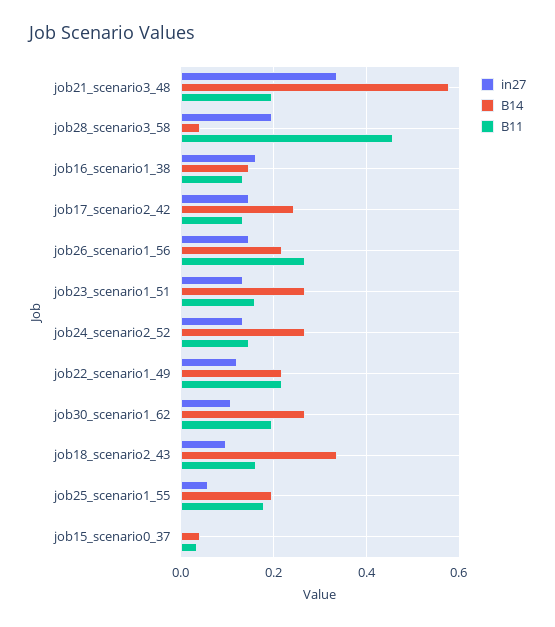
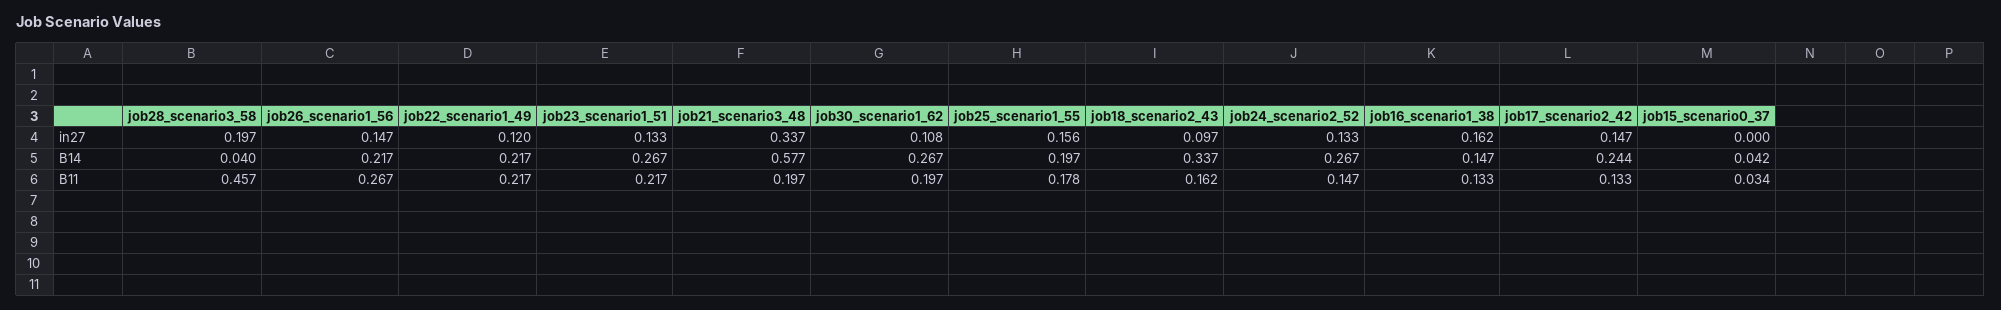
B11, job23_scenario1_51: 0.16 -> 0.217
in27, job25_scenario1_55: 0.06 -> 0.156

